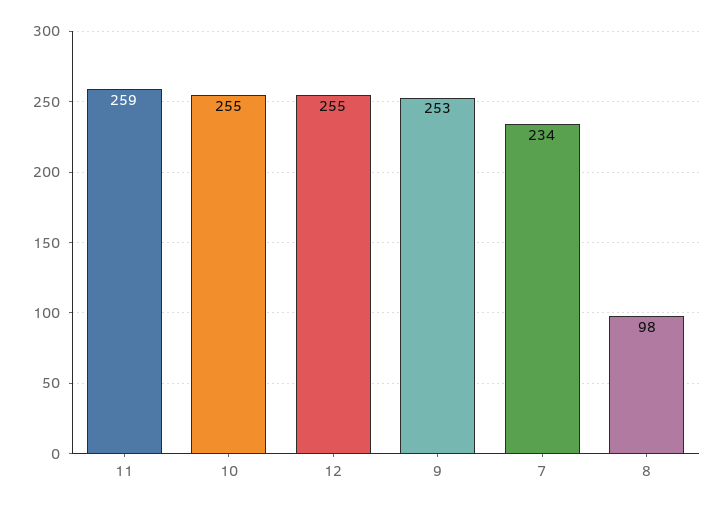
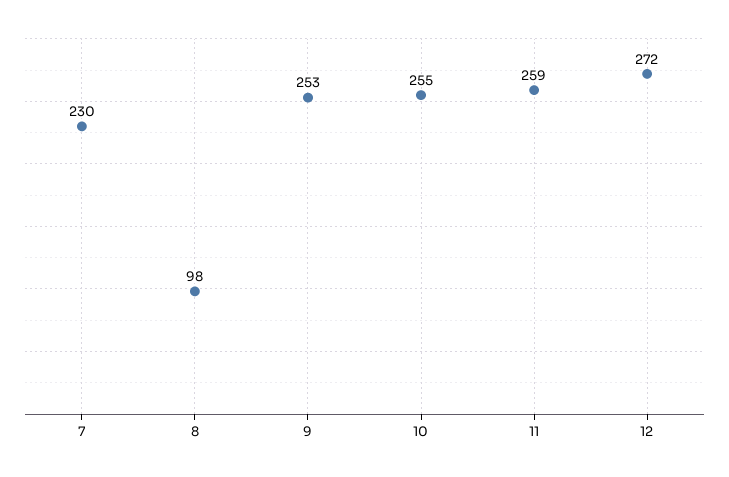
12: 255 -> 272
7: 234 -> 230

